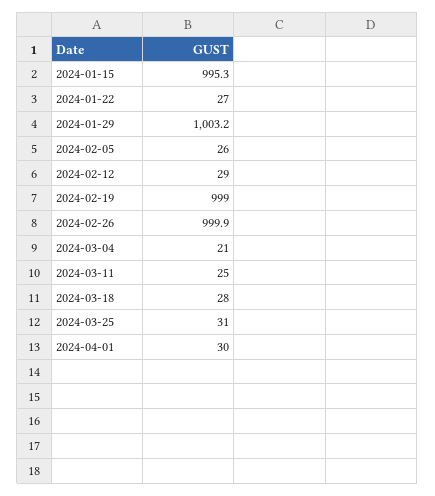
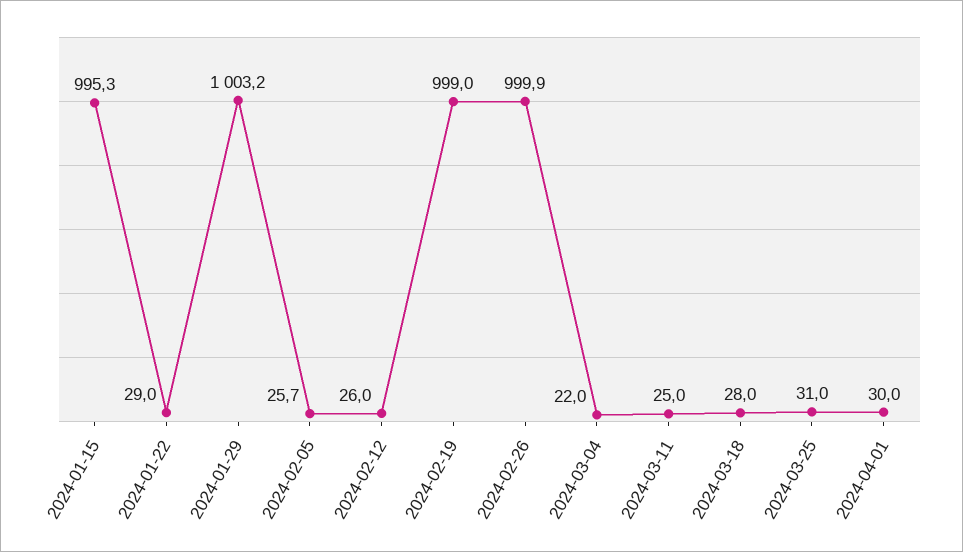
2024-01-22: 27 -> 29
2024-02-05: 26 -> 25.7
2024-02-12: 29 -> 26
2024-03-04: 21 -> 22

